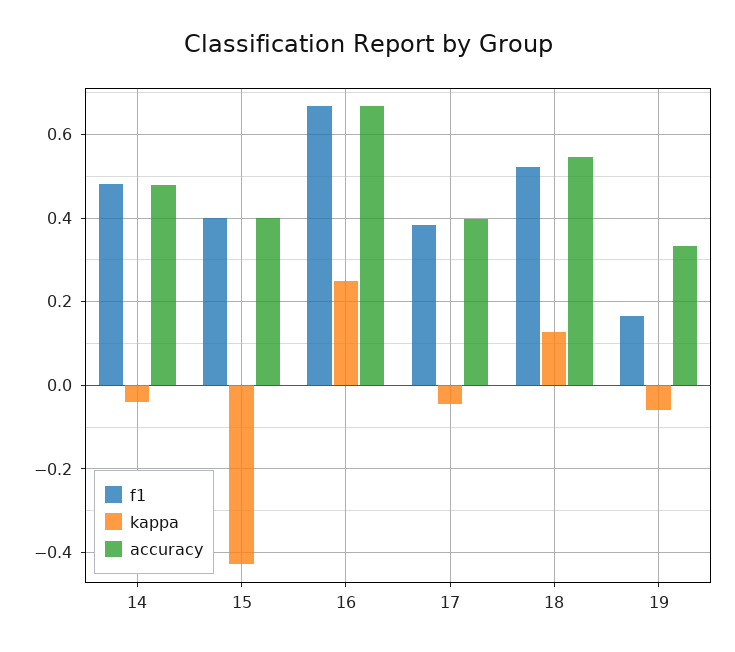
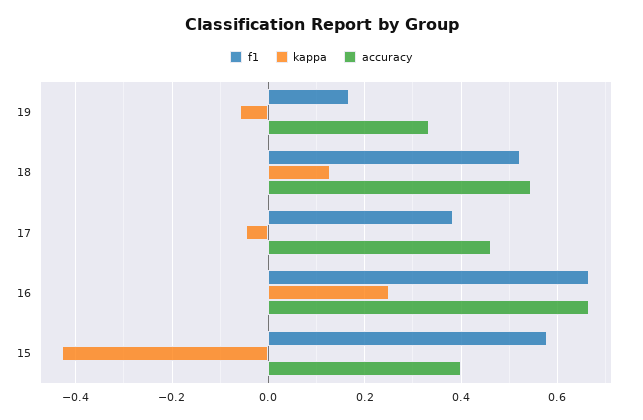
f1, 14: 0.48 -> none
kappa, 14: -0.04 -> none
accuracy, 14: 0.48 -> none
f1, 15: 0.4 -> 0.58
accuracy, 17: 0.4 -> 0.46

